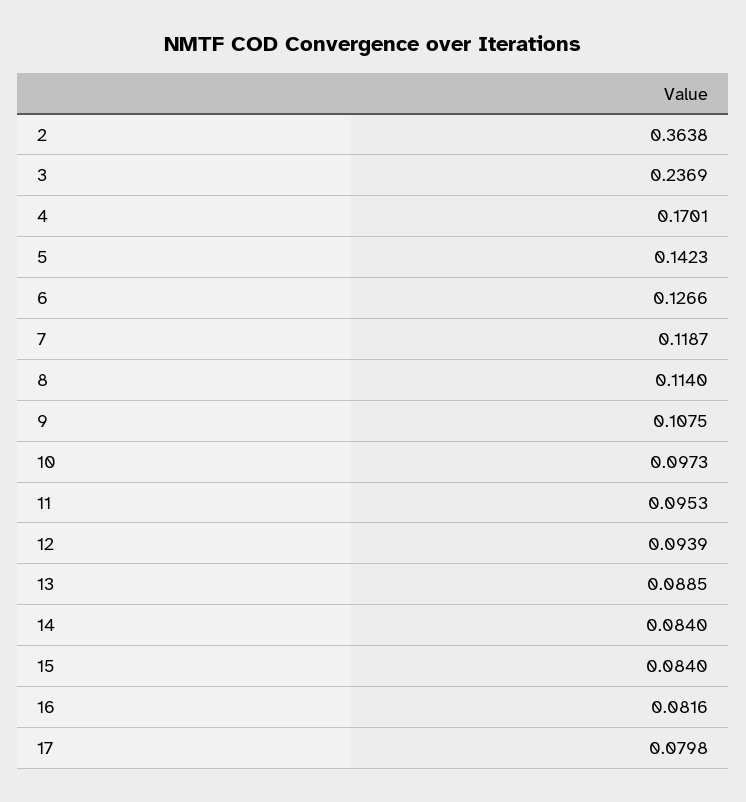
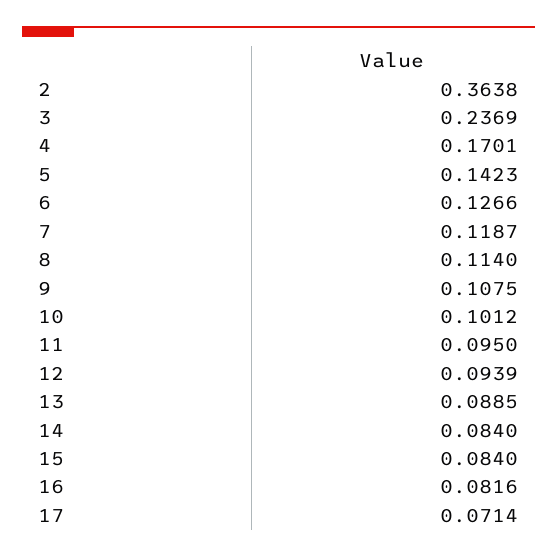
10: 0.0973 -> 0.1012
11: 0.0953 -> 0.095
17: 0.0798 -> 0.0714

